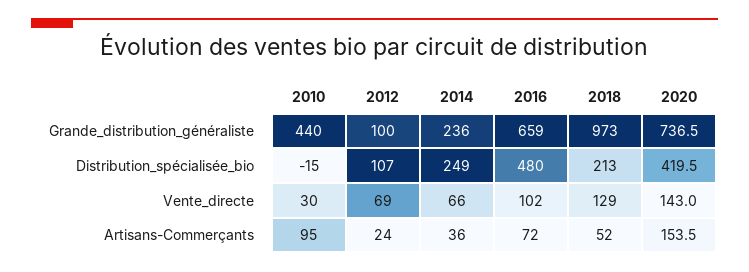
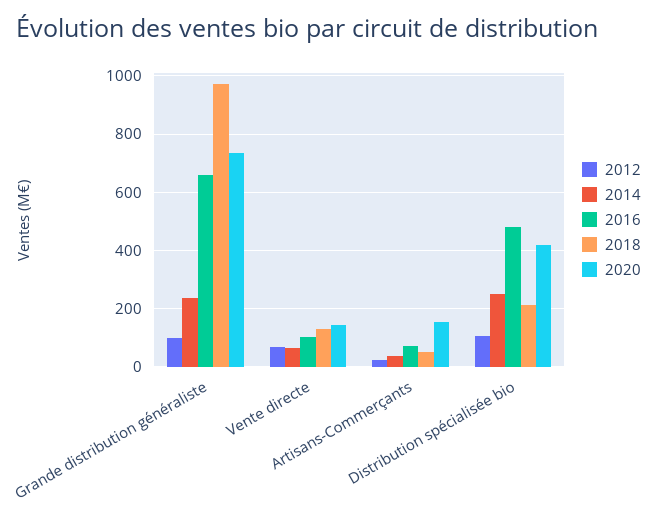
2010, Grande_distribution_généraliste: 440 -> none
2010, Distribution_spécialisée_bio: -15 -> none
2010, Vente_directe: 30 -> none
2010, Artisans-Commerçants: 95 -> none

